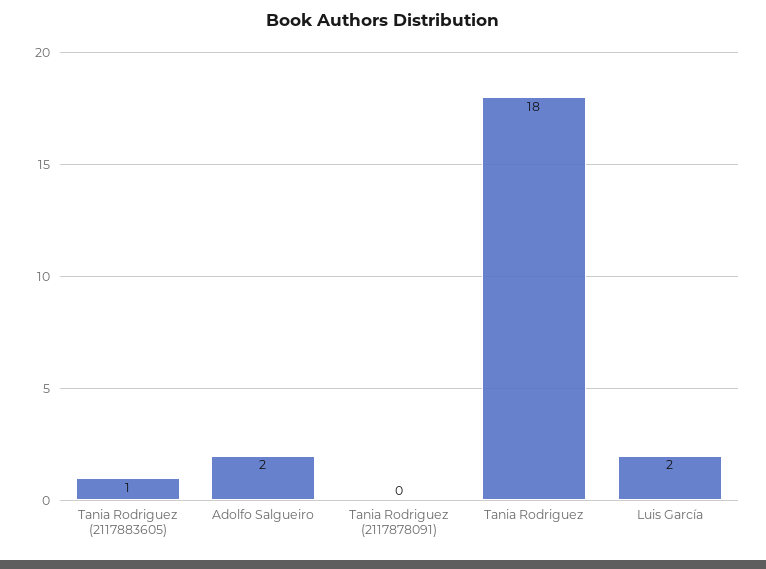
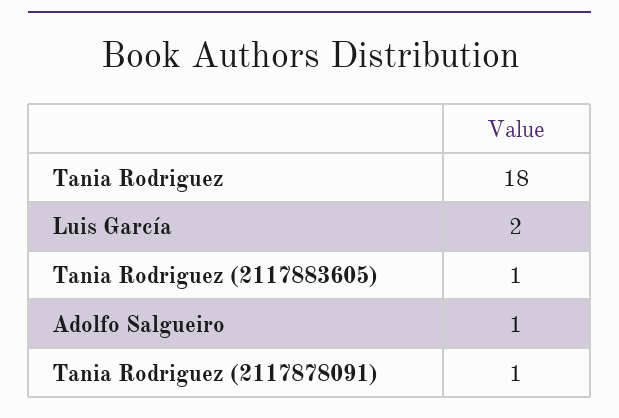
Adolfo Salgueiro: 2 -> 1
Tania Rodriguez (2117878091): 0 -> 1

